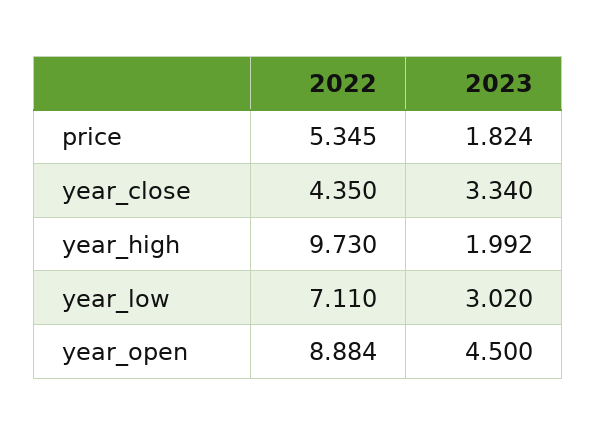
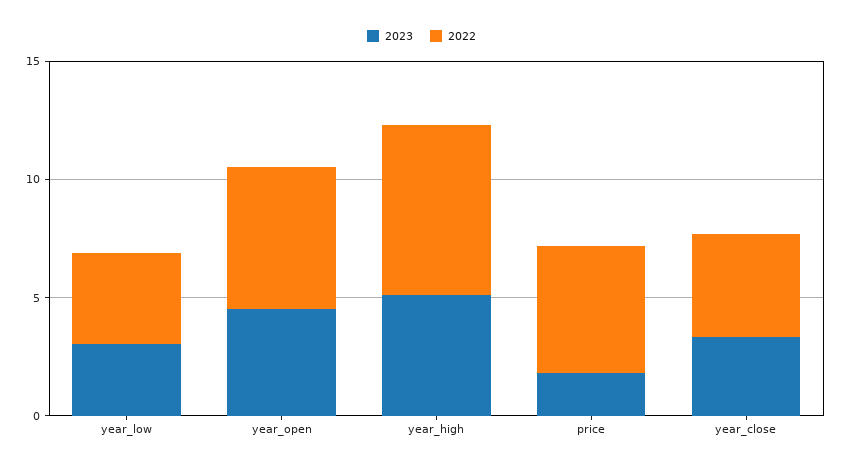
2022, year_high: 9.73 -> 7
2023, year_high: 1.992 -> 5
2022, year_low: 7.11 -> 4
2022, year_open: 8.884 -> 6

